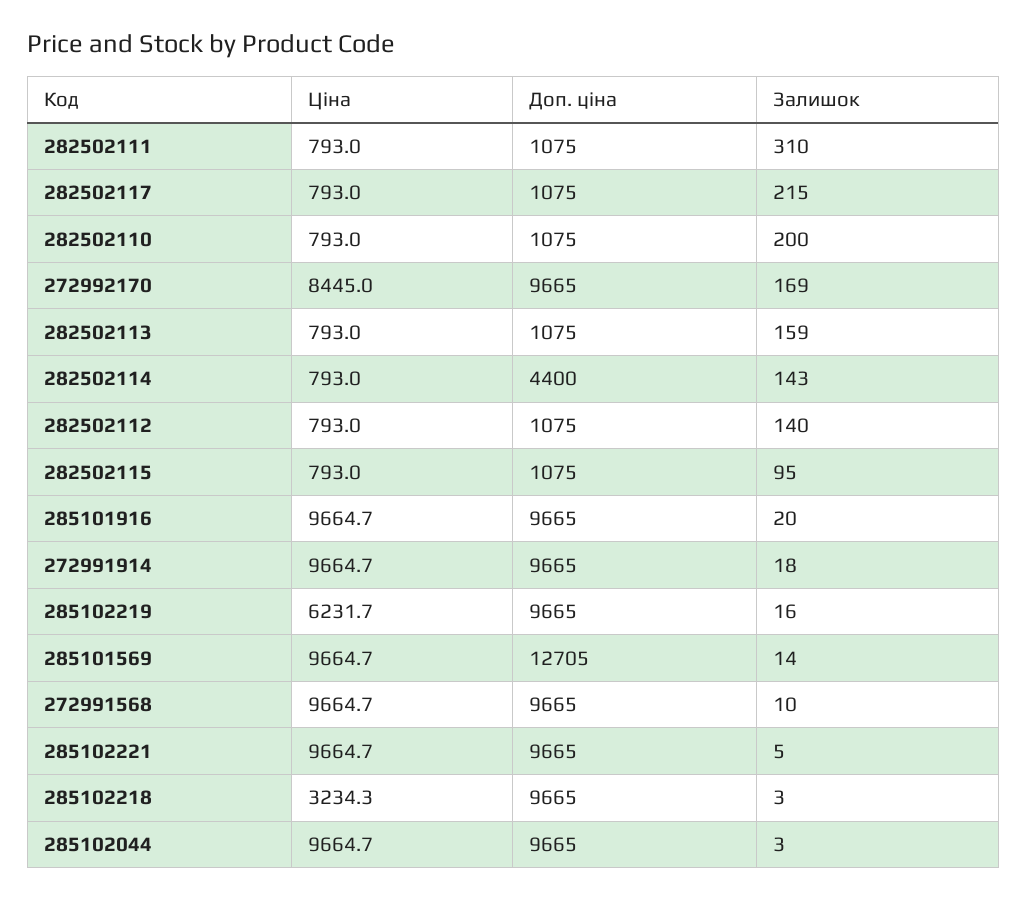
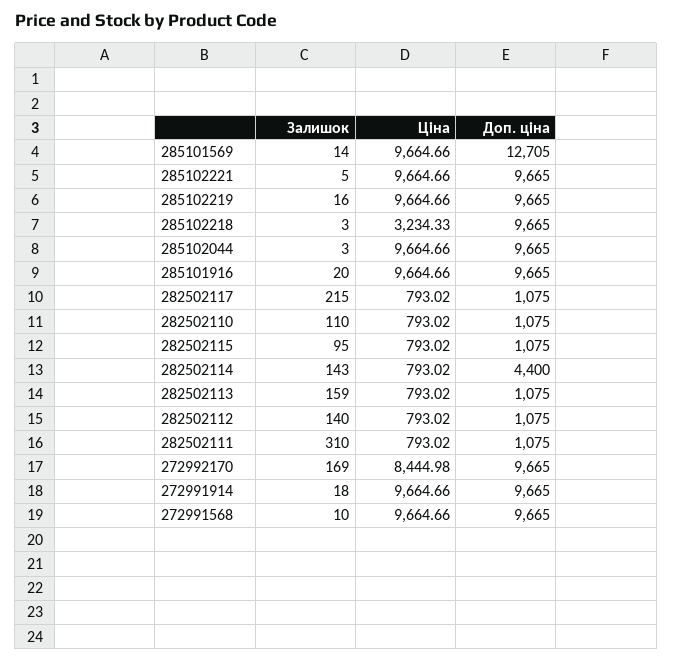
Залишок, 282502110: 200 -> 110
Ціна, 285102219: 6231.7 -> 9664.66

